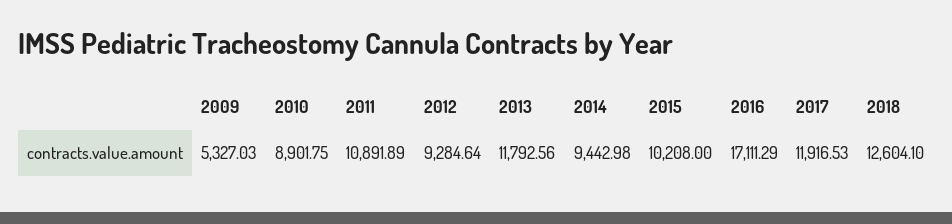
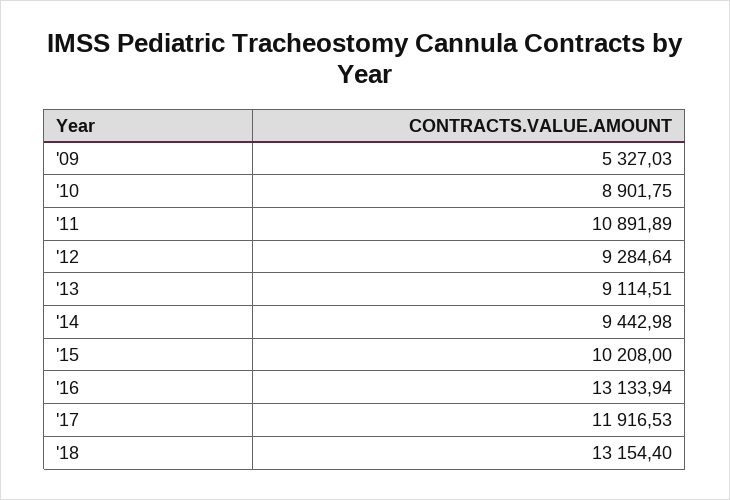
2013: 11792.56 -> 9114.51
2016: 17111.29 -> 13133.94
2018: 12604.1 -> 13154.4

